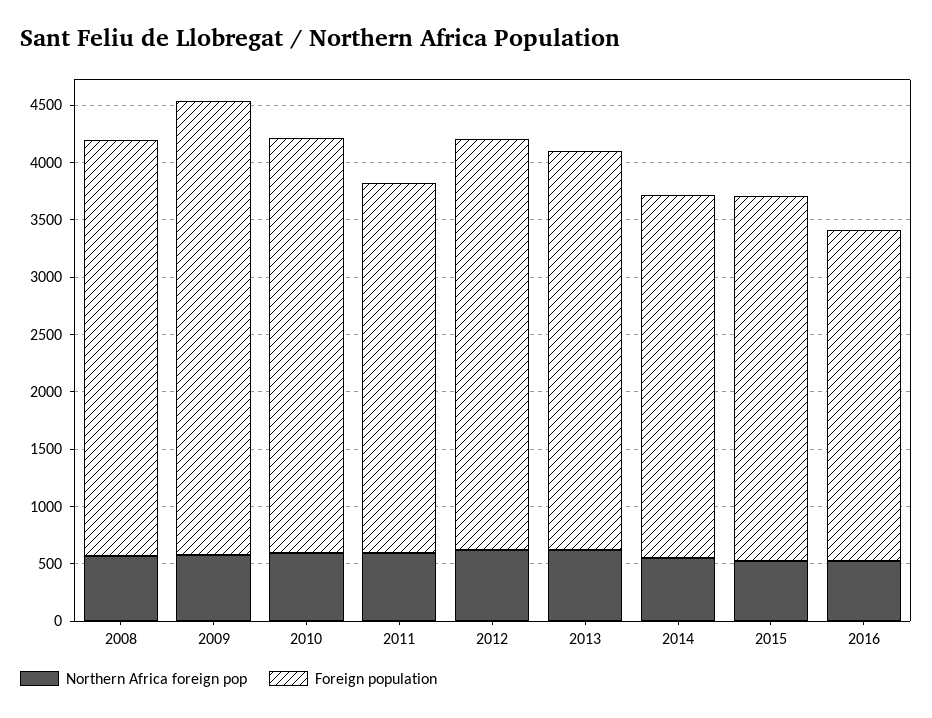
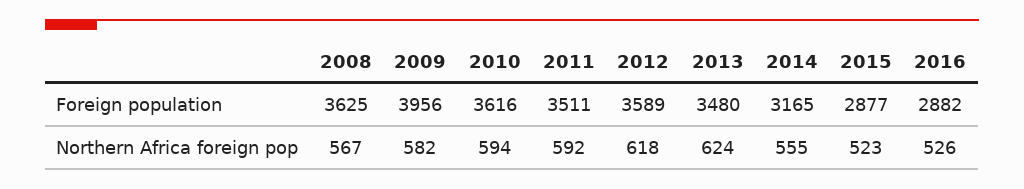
Foreign population, 2011: 3200 -> 3511
Foreign population, 2015: 3200 -> 2877

